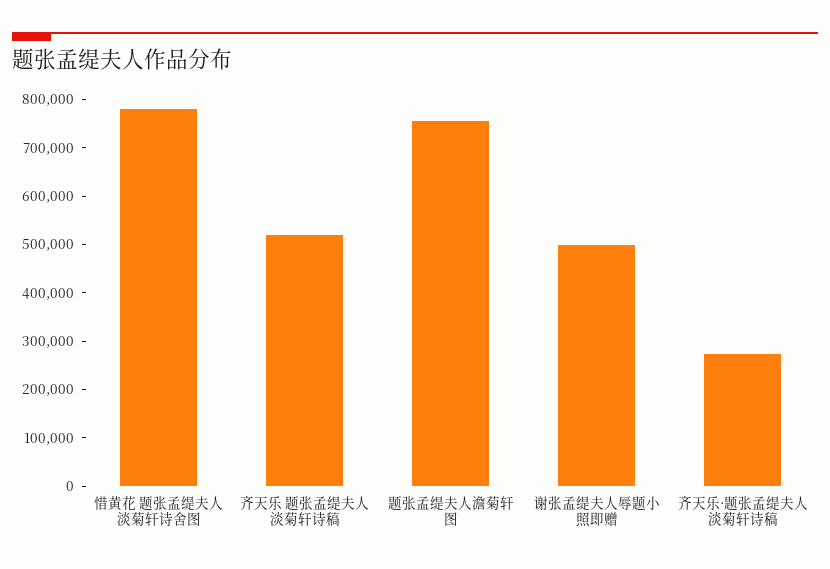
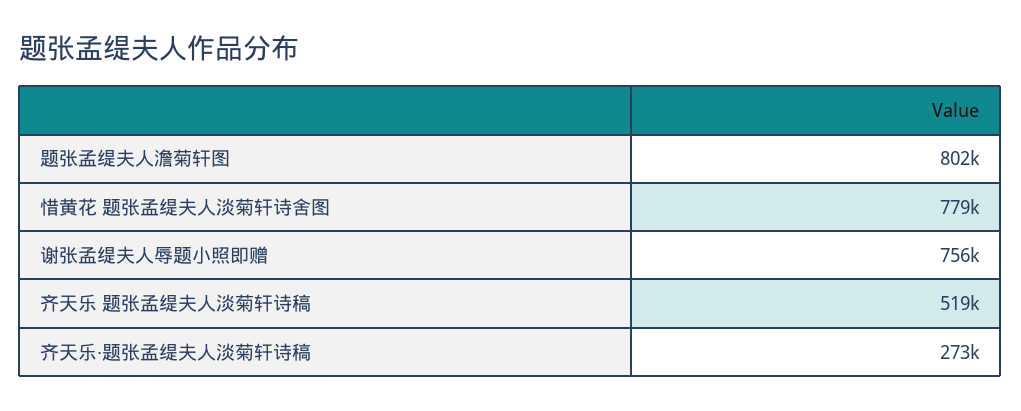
题张孟缇夫人澹菊轩图: 760000 -> 802000
谢张孟缇夫人辱题小照即赠: 500000 -> 756000

